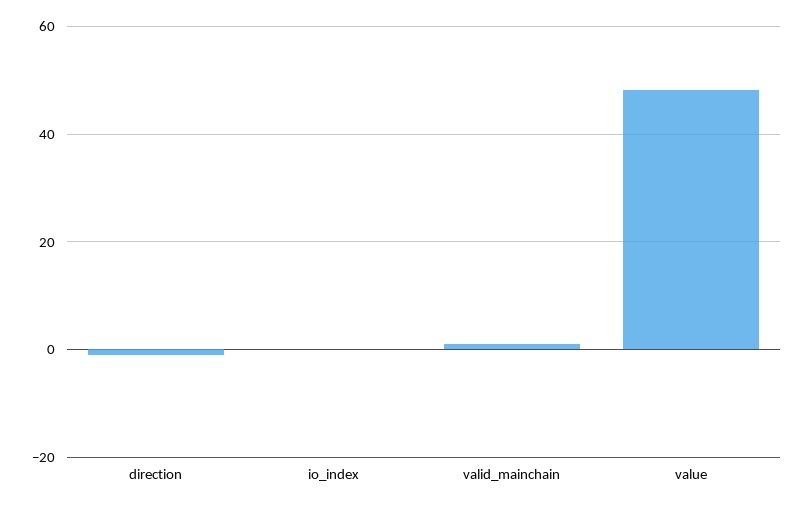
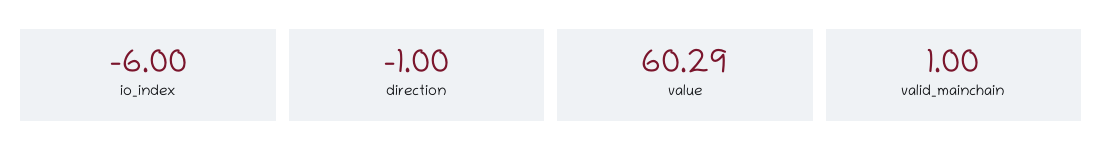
io_index: 0 -> -6
value: 48 -> 60.29

